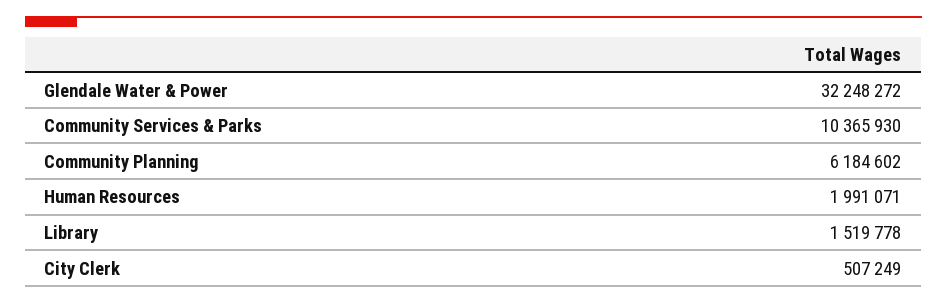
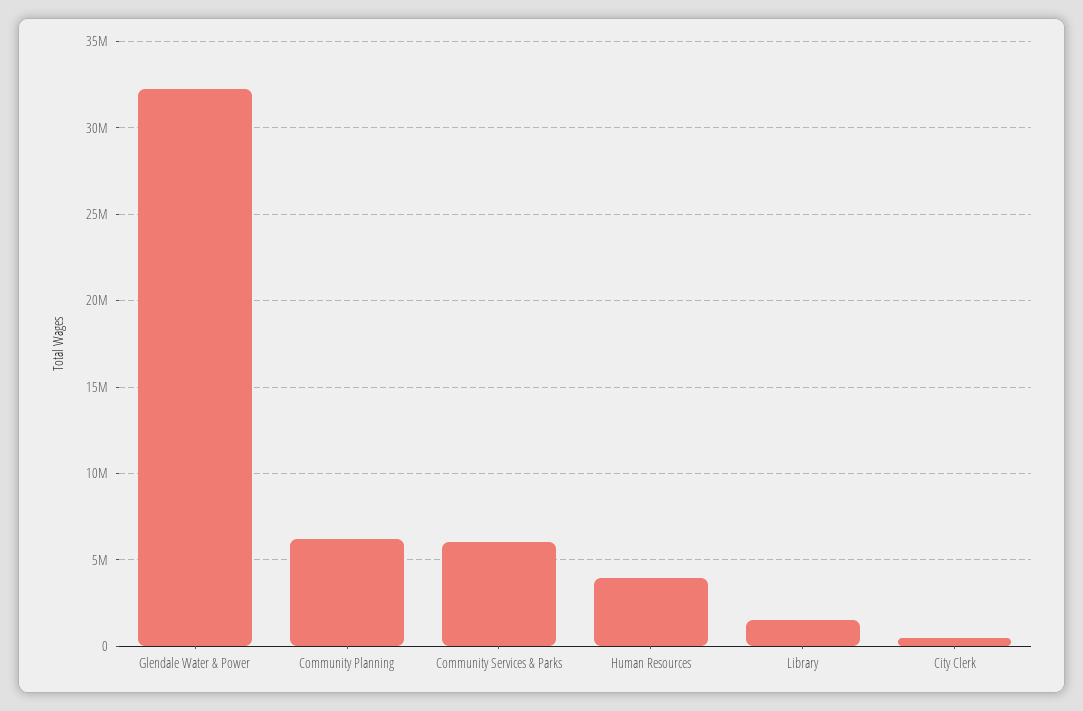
Community Services & Parks: 10365930 -> 6000000
Human Resources: 1991071 -> 4000000

